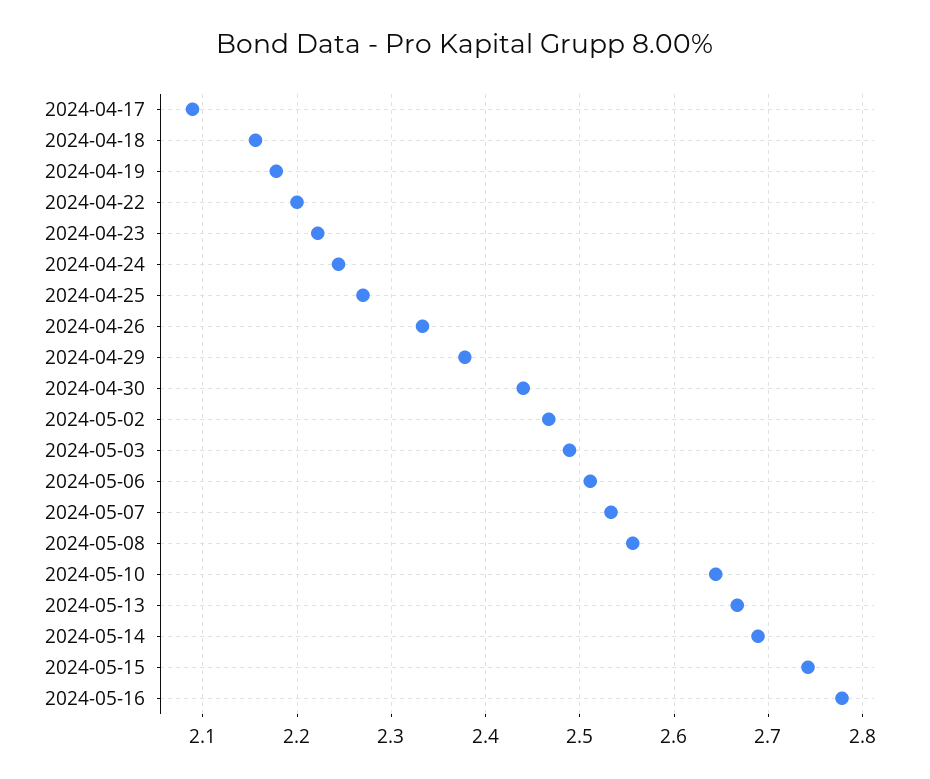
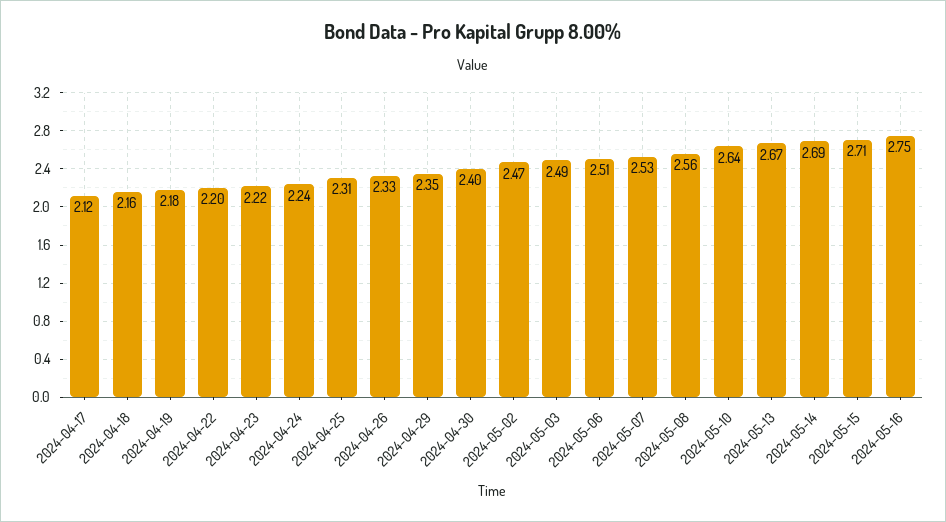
2024-04-17: 2.09 -> 2.12
2024-04-25: 2.27 -> 2.31
2024-04-29: 2.38 -> 2.35
2024-04-30: 2.44 -> 2.4
2024-05-15: 2.74 -> 2.71
2024-05-16: 2.78 -> 2.75

